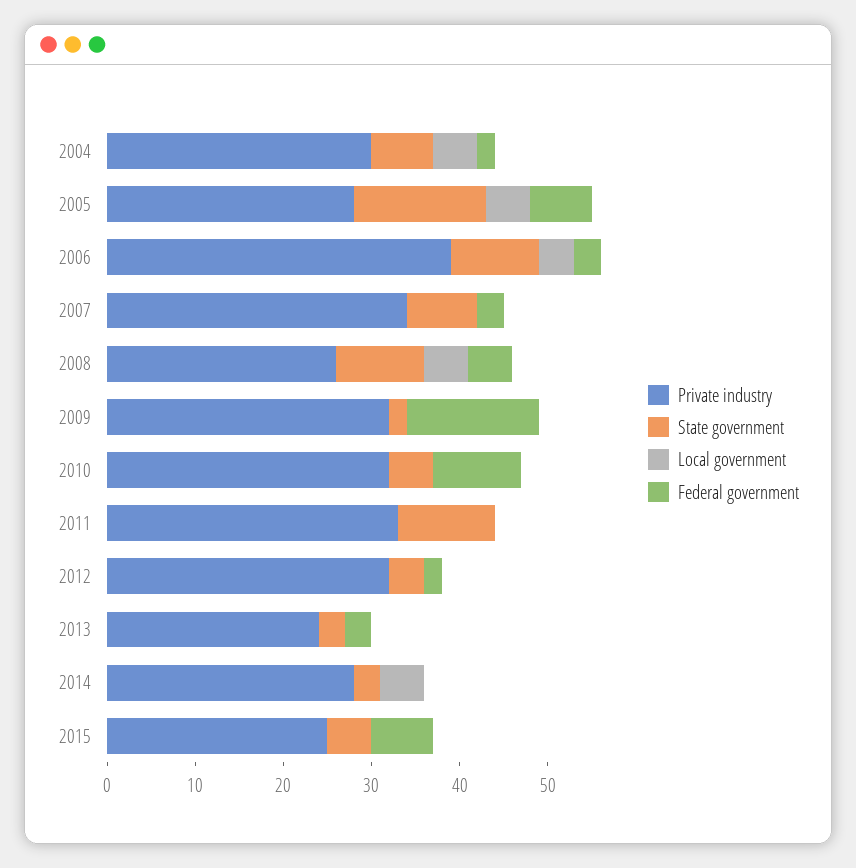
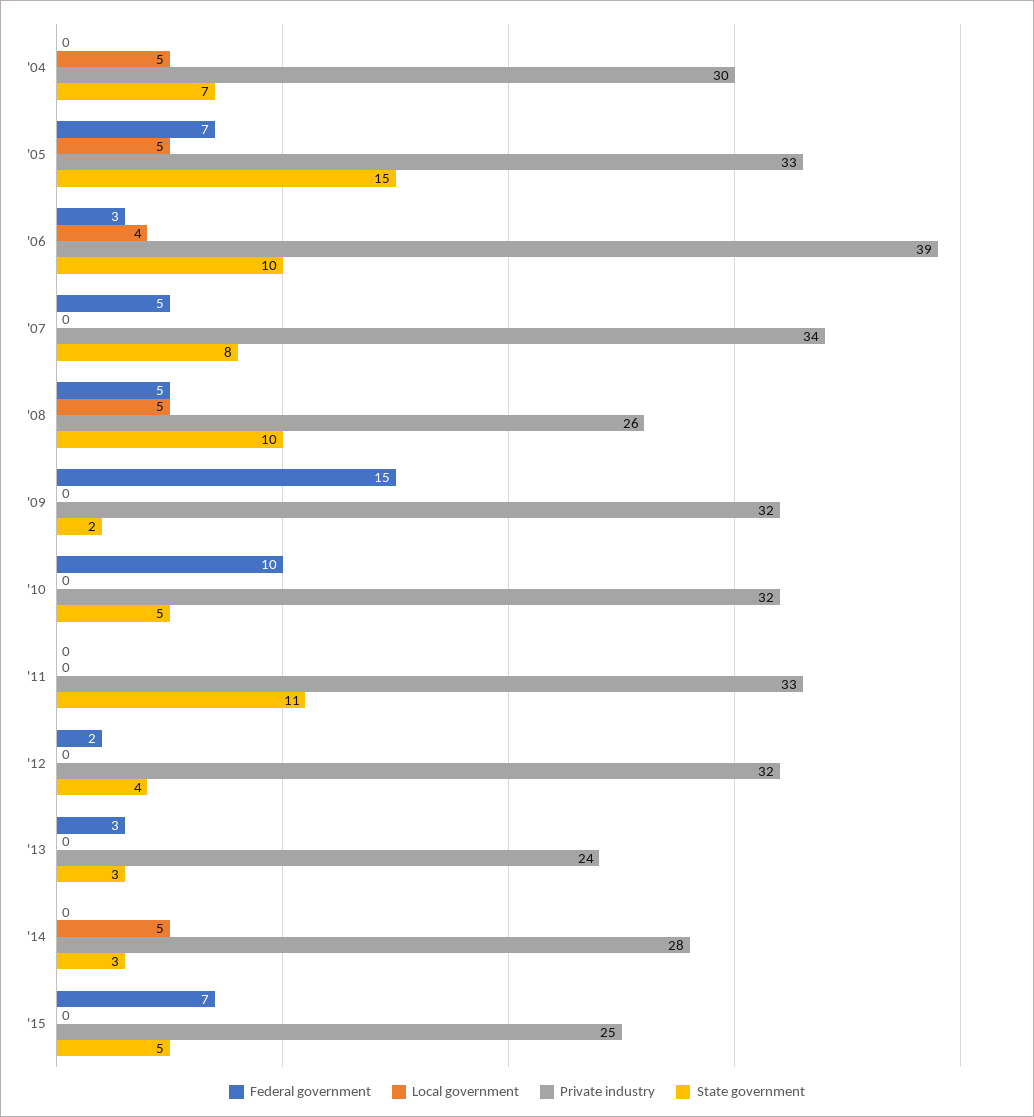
Federal government, 2004: 2 -> 0
Private industry, 2005: 28 -> 33
Federal government, 2007: 3 -> 5

